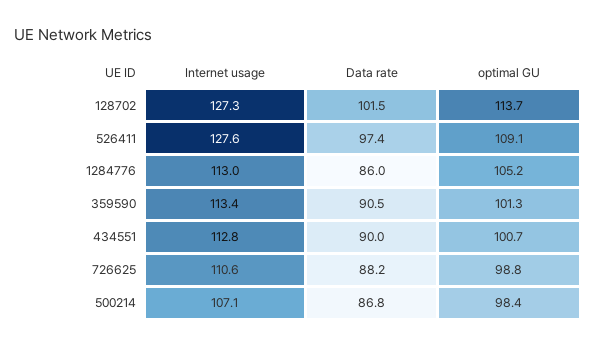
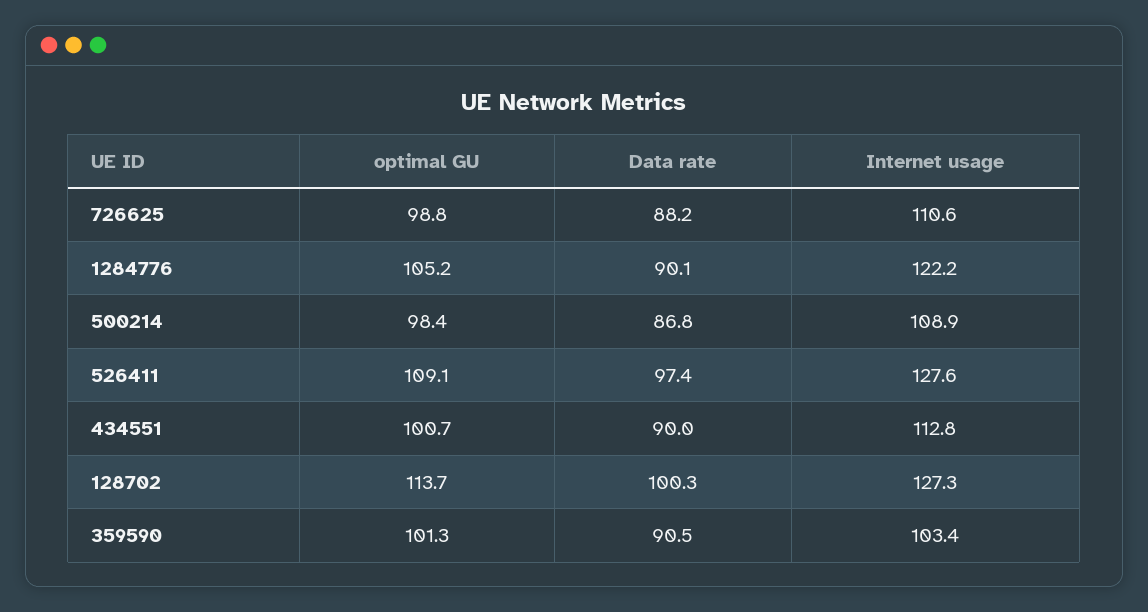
Data rate, 128702: 101.5 -> 100.3
Internet usage, 1284776: 113 -> 122.2
Data rate, 1284776: 86 -> 90.1
Internet usage, 359590: 113.4 -> 103.4
Internet usage, 500214: 107.1 -> 108.9

